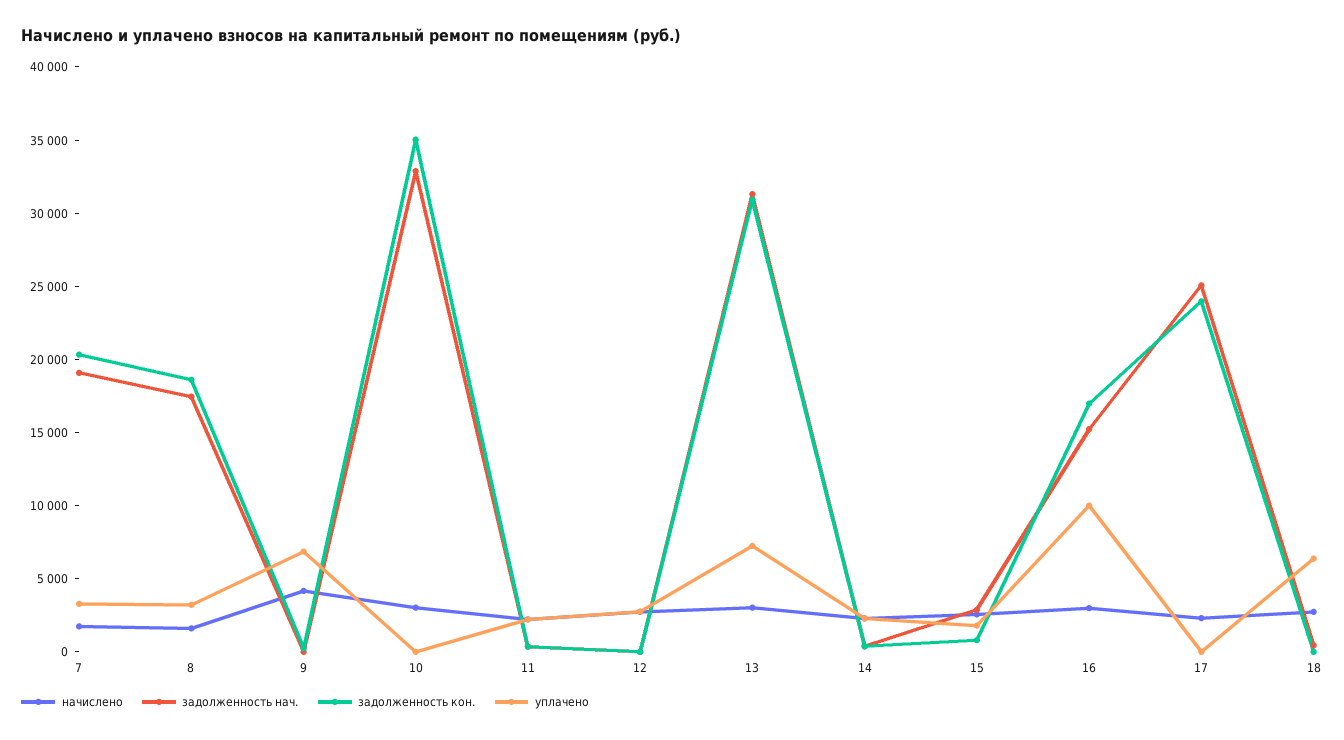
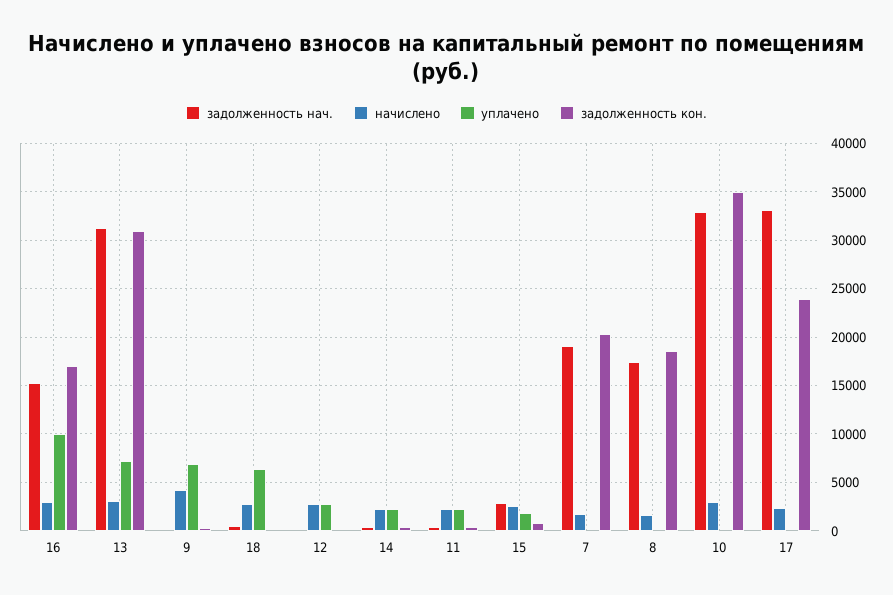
уплачено, 7: 3000 -> 0
уплачено, 8: 3000 -> 0
задолженность нач., 17: 25000 -> 33000

